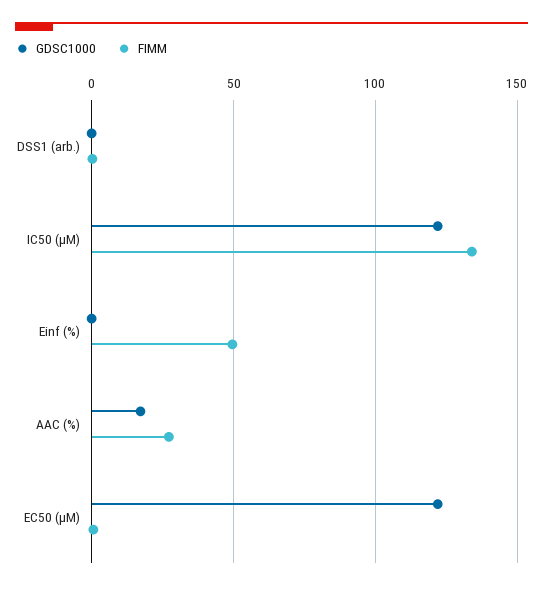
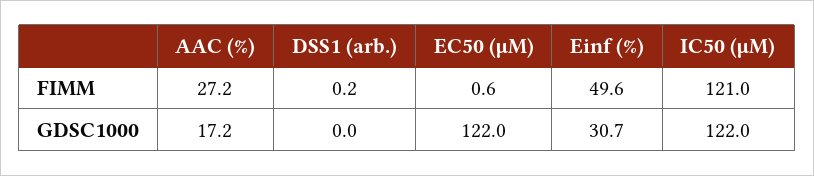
FIMM, IC50 (µM): 135 -> 121
GDSC1000, Einf (%): 0 -> 30.7

